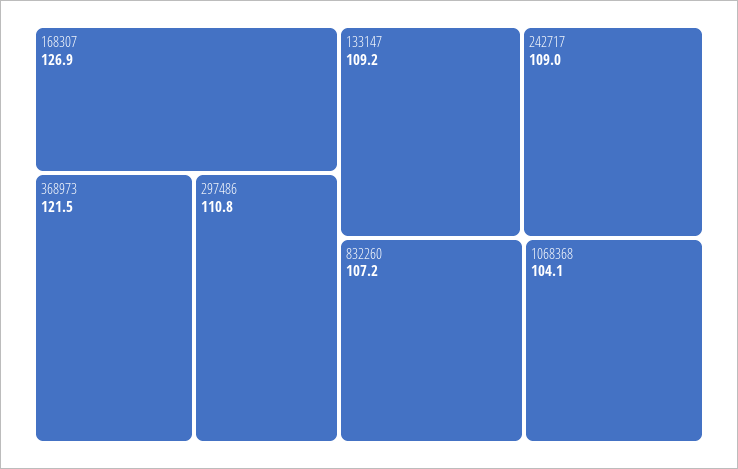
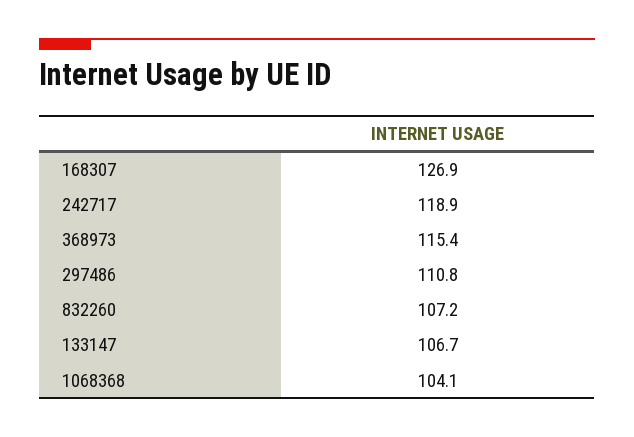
368973: 121.5 -> 115.4
133147: 109.2 -> 106.7
242717: 109 -> 118.9

